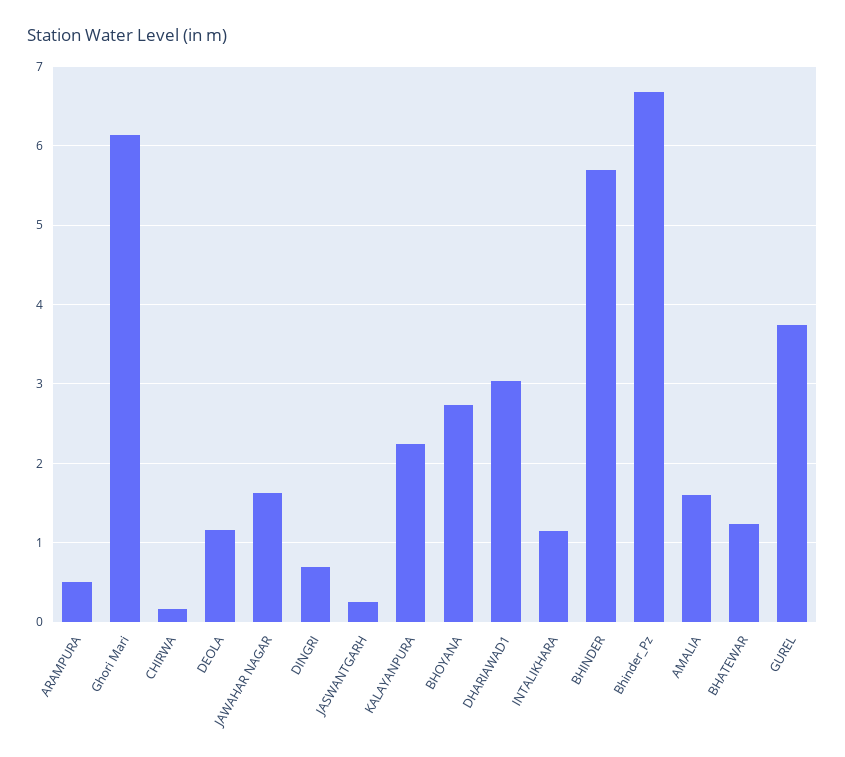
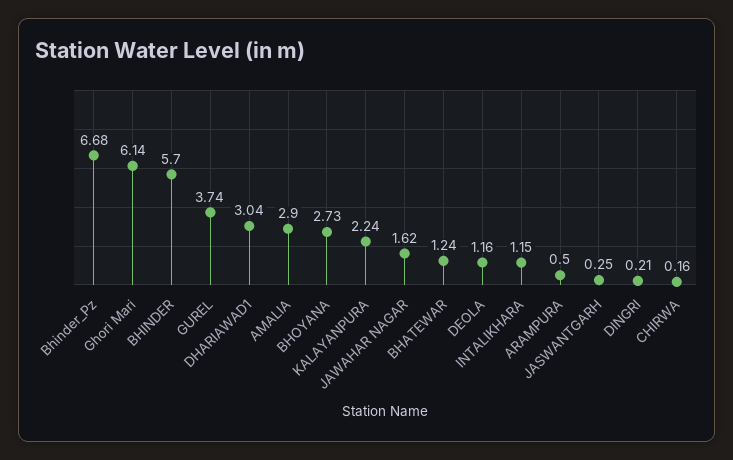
DINGRI: 0.7 -> 0.21
AMALIA: 1.6 -> 2.9

